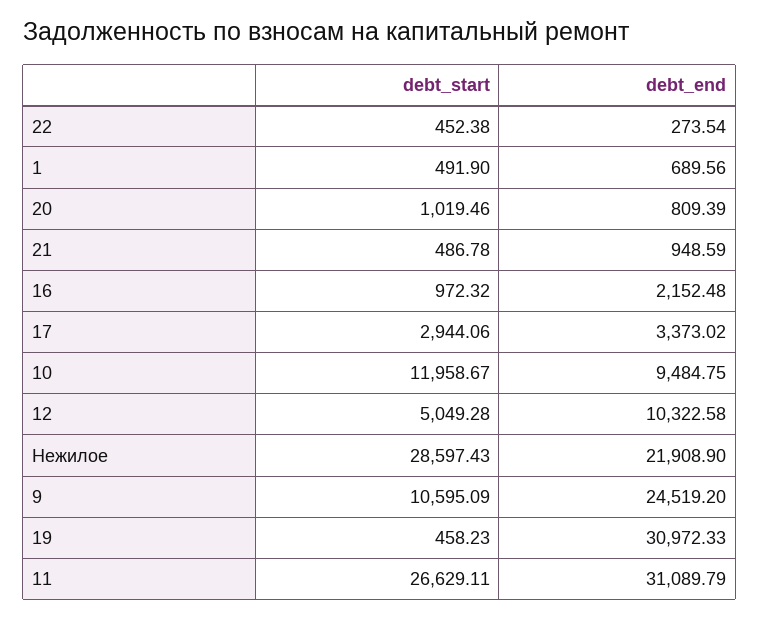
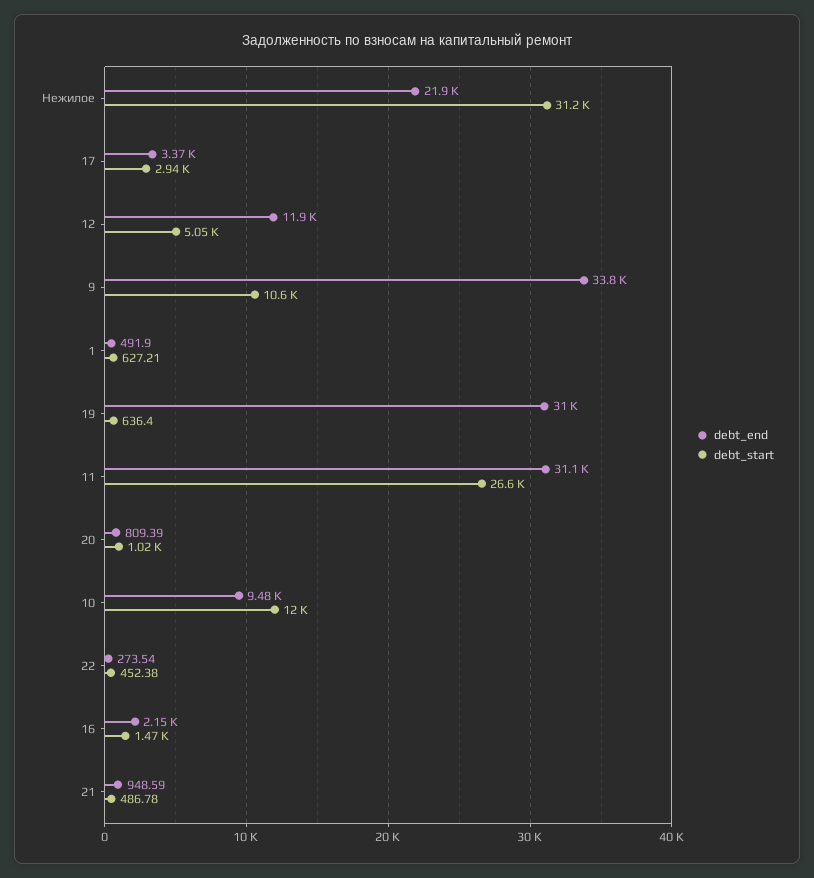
debt_start, 1: 491.9 -> 627.21
debt_end, 1: 689.56 -> 491.9
debt_start, 16: 972.32 -> 1470
debt_end, 12: 10322.58 -> 11900
debt_start, Нежилое: 28597.43 -> 31200
debt_end, 9: 24519.2 -> 33800
debt_start, 19: 458.23 -> 636.4

